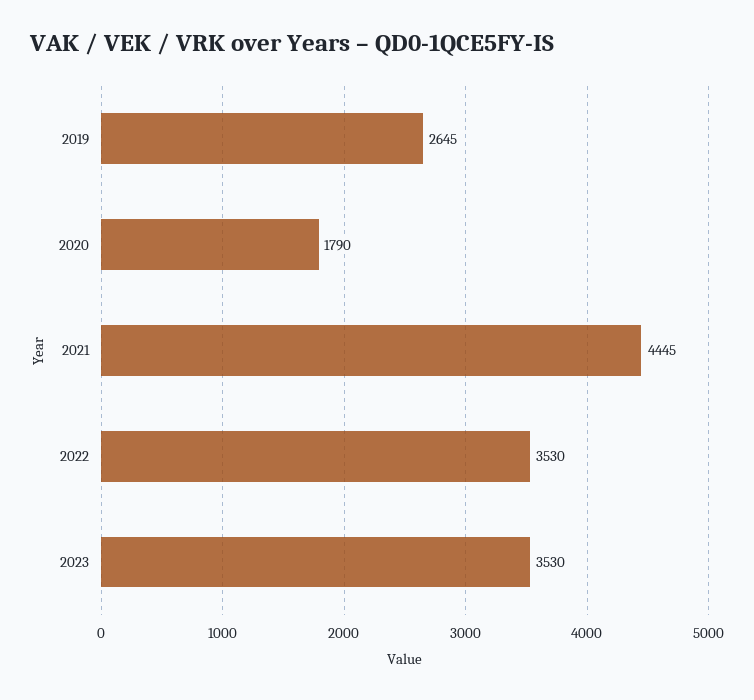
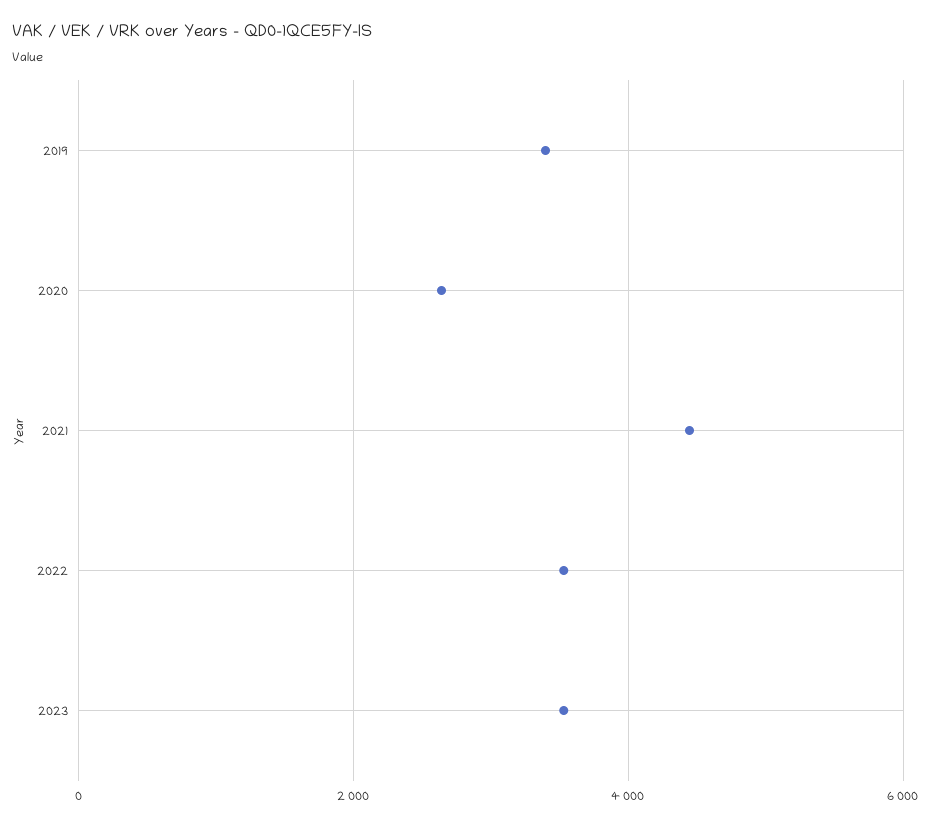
2019: 2645 -> 3400
2020: 1790 -> 2600

